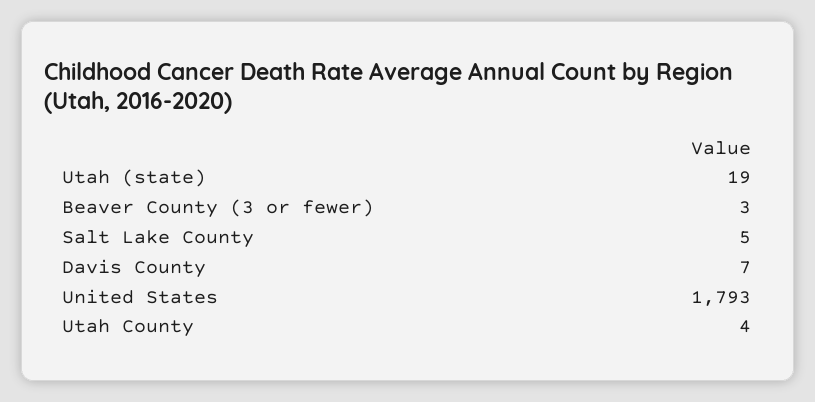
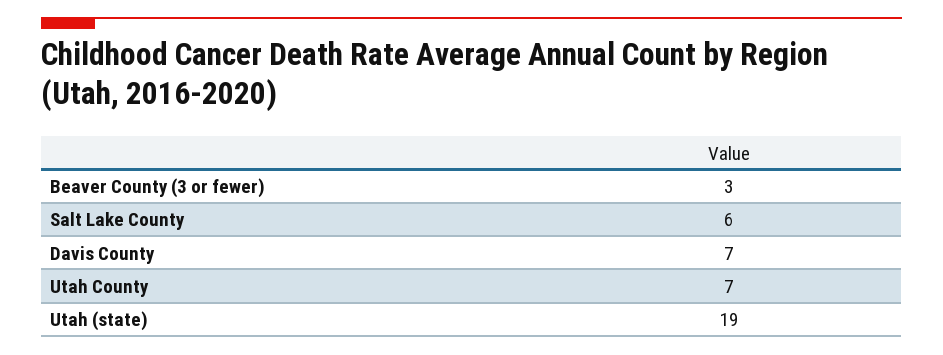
Salt Lake County: 5 -> 6
United States: 1793 -> none
Utah County: 4 -> 7

